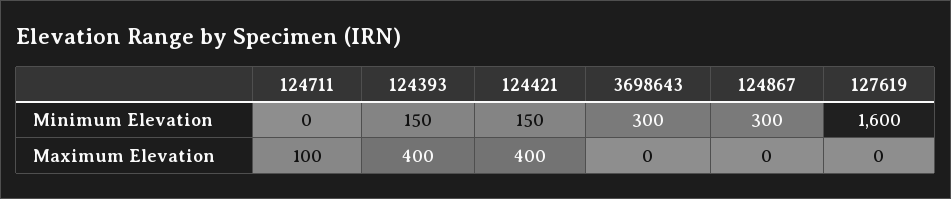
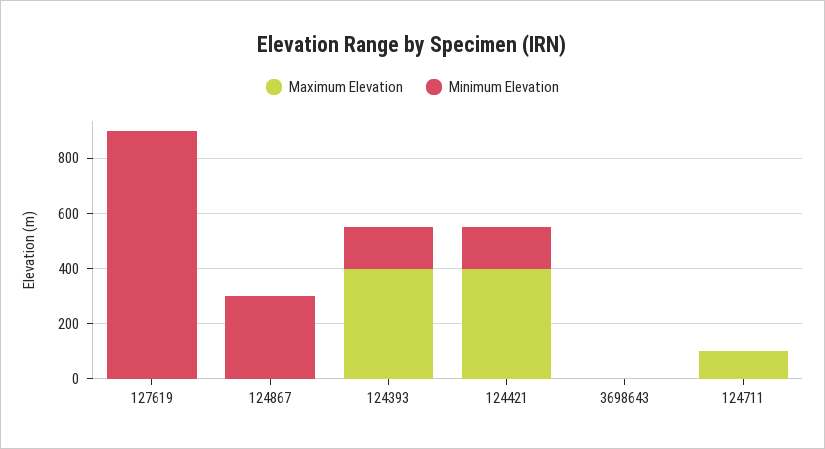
Minimum Elevation, 3698643: 300 -> 0
Minimum Elevation, 127619: 1600 -> 900

